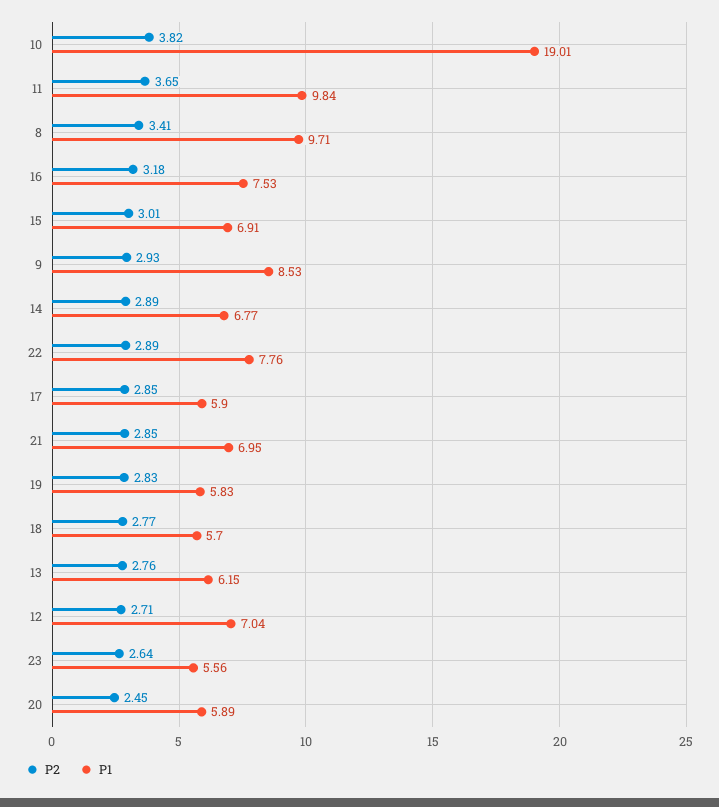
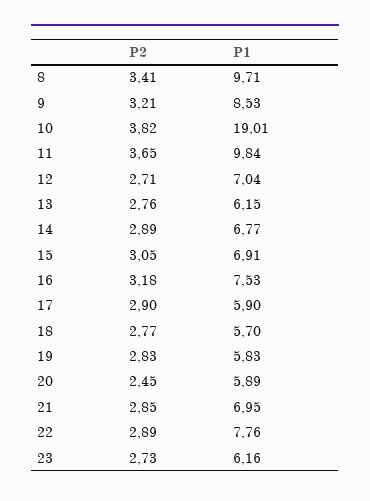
P2, 15: 3.01 -> 3.05
P2, 9: 2.93 -> 3.21
P2, 17: 2.85 -> 2.9
P2, 23: 2.64 -> 2.73
P1, 23: 5.56 -> 6.16

